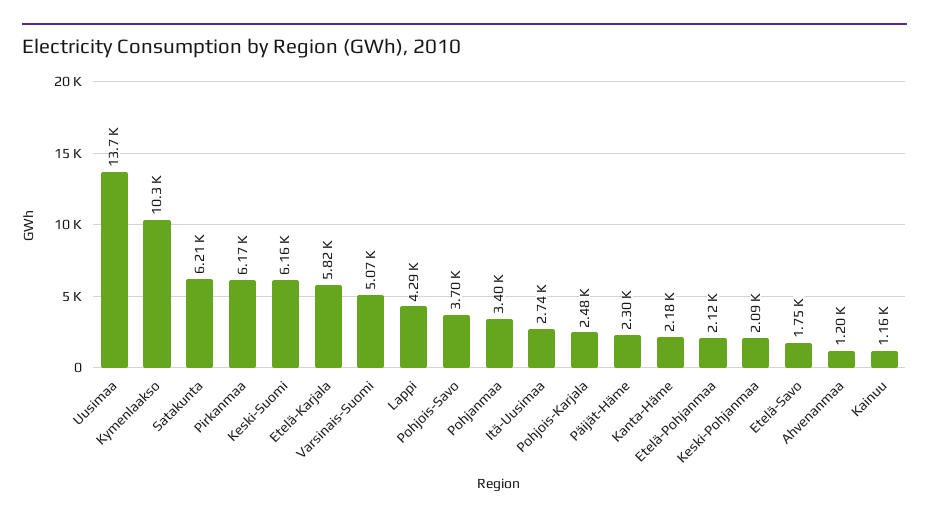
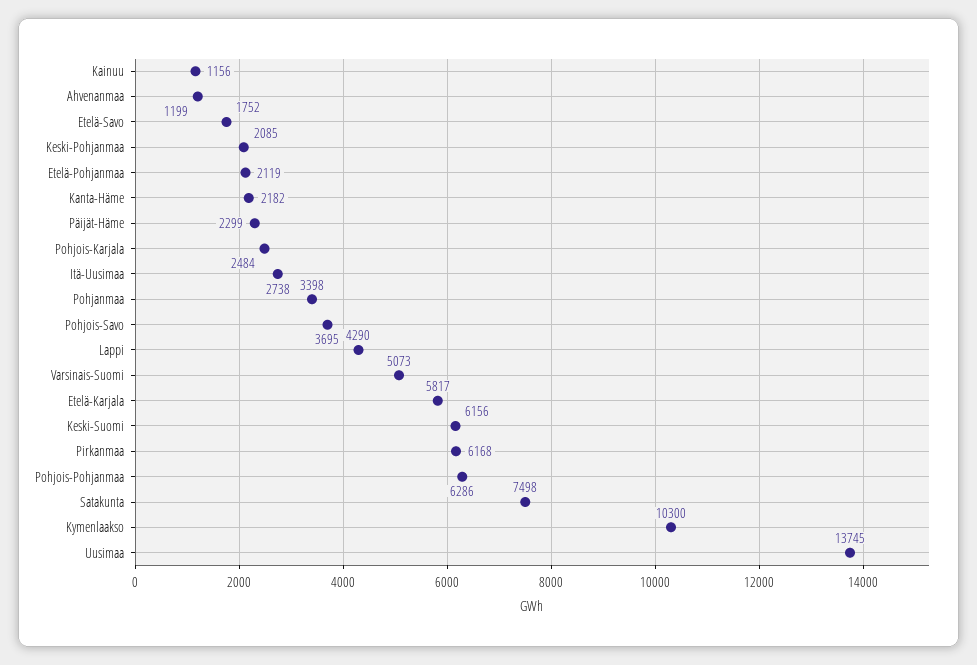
Satakunta: 6210 -> 7498
Pohjois-Pohjanmaa: none -> 6286

